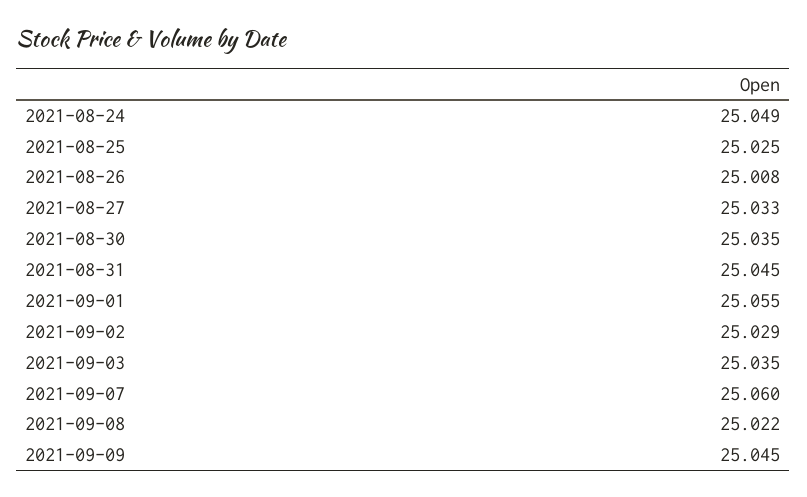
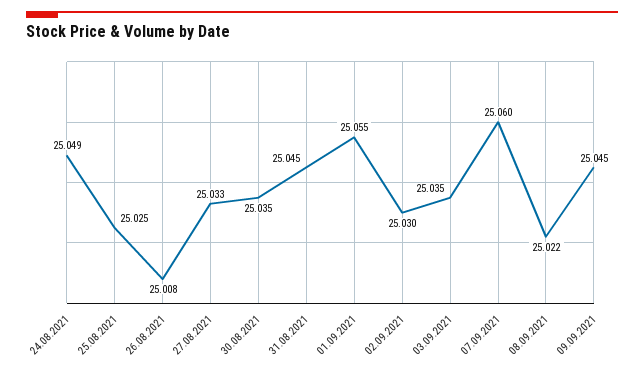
2021-09-02: 25.029 -> 25.03

